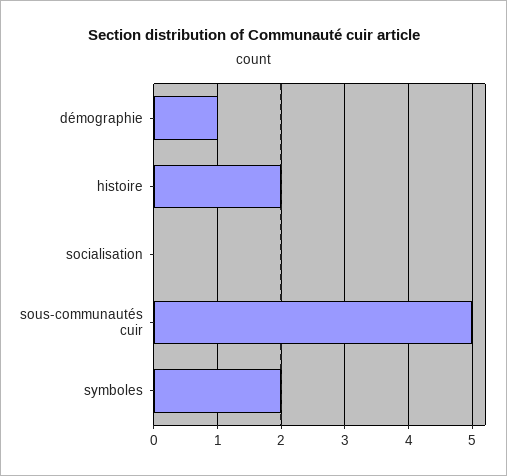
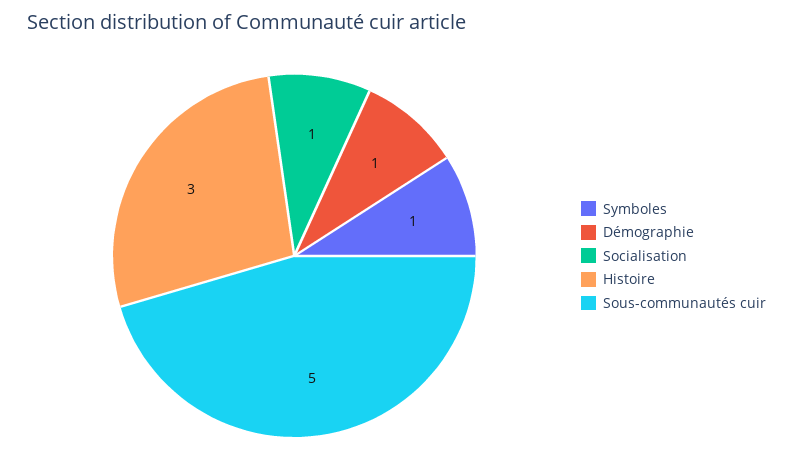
histoire: 2 -> 3
socialisation: 0 -> 1
symboles: 2 -> 1

